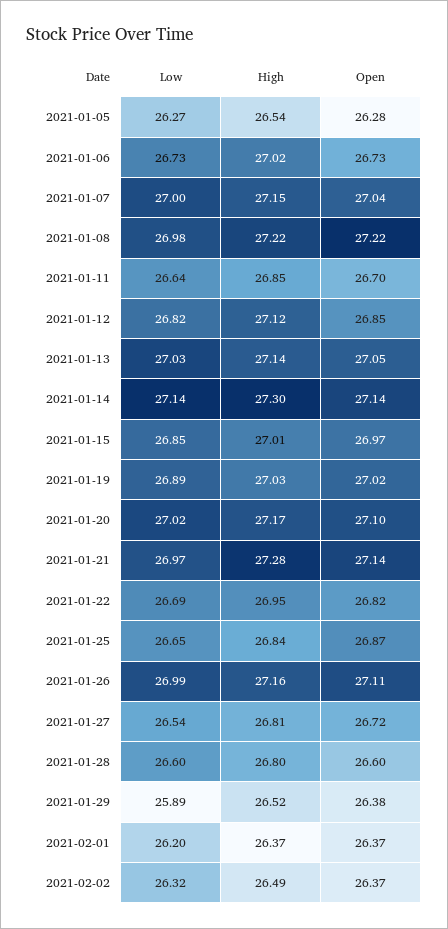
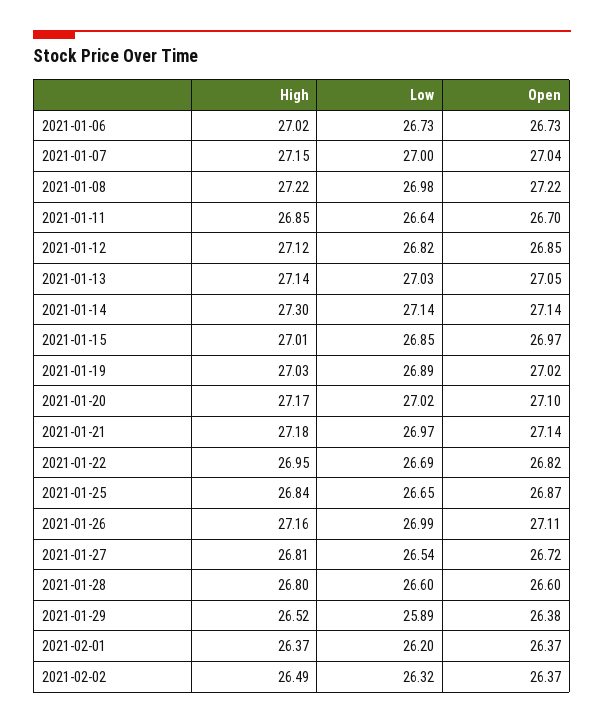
Low, 2021-01-05: 26.27 -> none
High, 2021-01-05: 26.54 -> none
Open, 2021-01-05: 26.28 -> none
High, 2021-01-21: 27.28 -> 27.18

